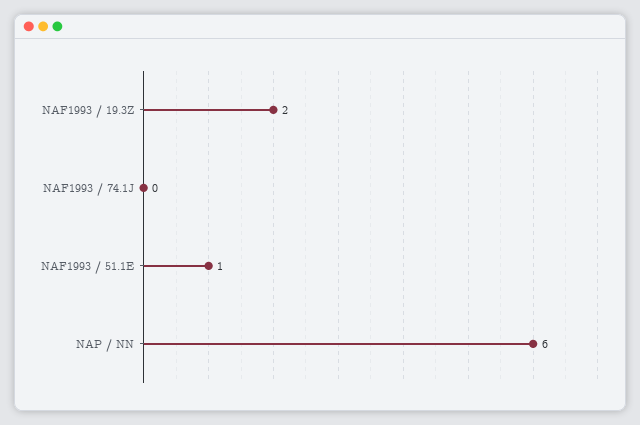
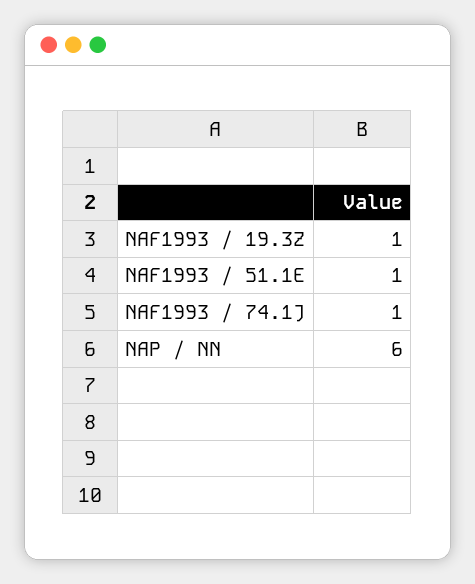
NAF1993 / 19.3Z: 2 -> 1
NAF1993 / 74.1J: 0 -> 1

